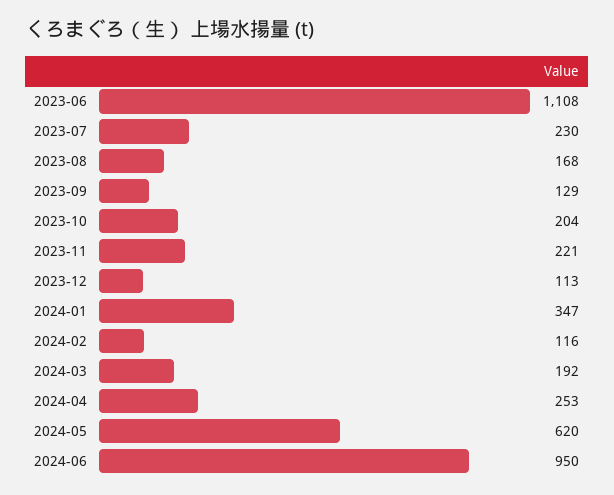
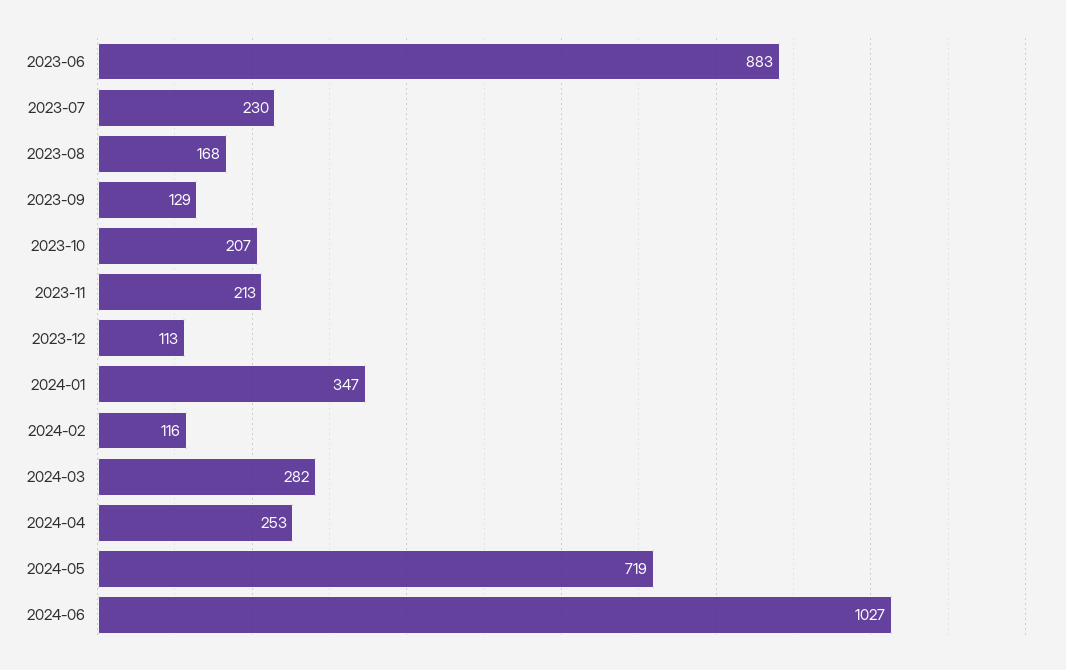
2023-06: 1108 -> 883
2023-10: 204 -> 207
2023-11: 221 -> 213
2024-03: 192 -> 282
2024-05: 620 -> 719
2024-06: 950 -> 1027

